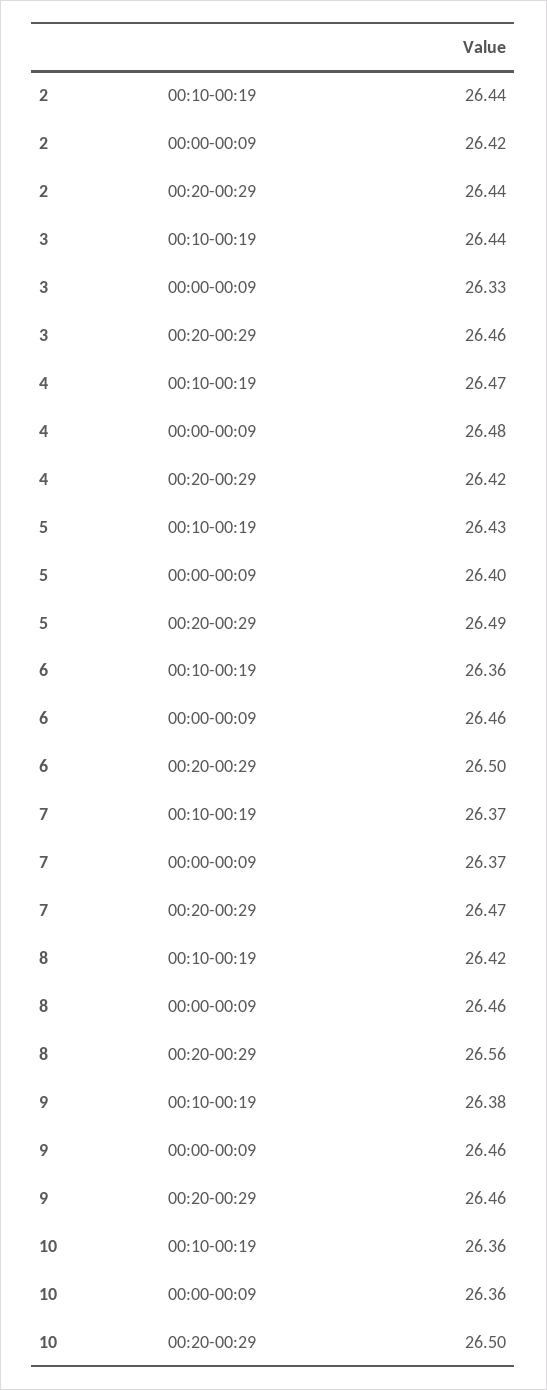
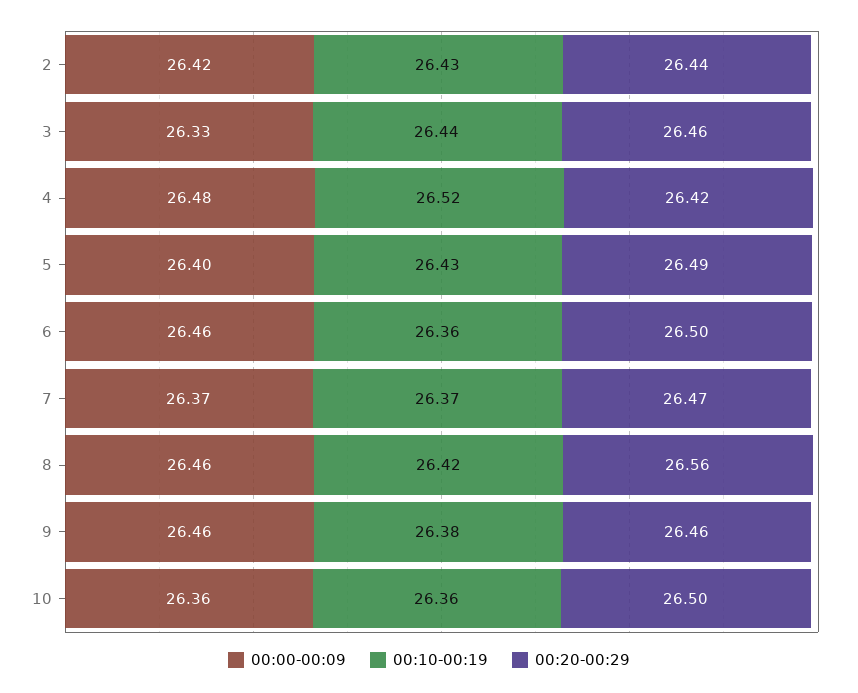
00:10-00:19, 2: 26.44 -> 26.43
00:10-00:19, 4: 26.47 -> 26.52

